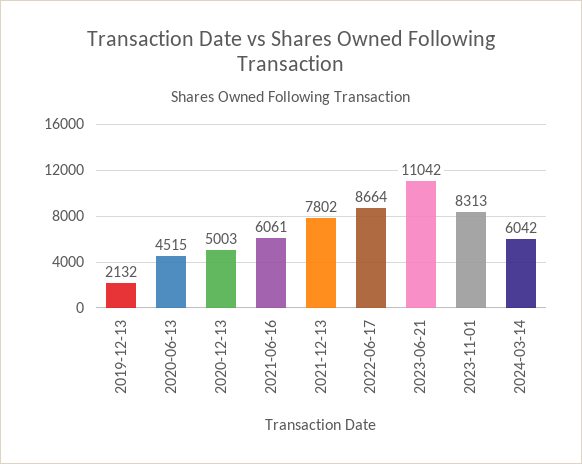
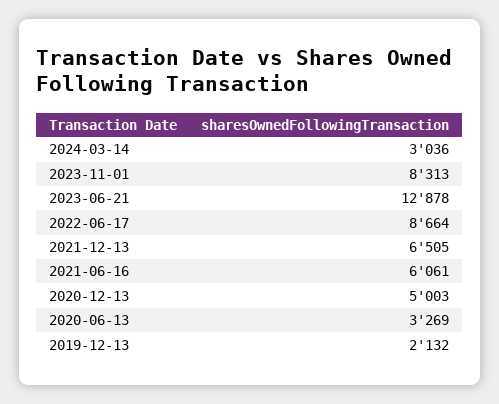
2020-06-13: 4515 -> 3269
2021-12-13: 7802 -> 6505
2023-06-21: 11042 -> 12878
2024-03-14: 6042 -> 3036

